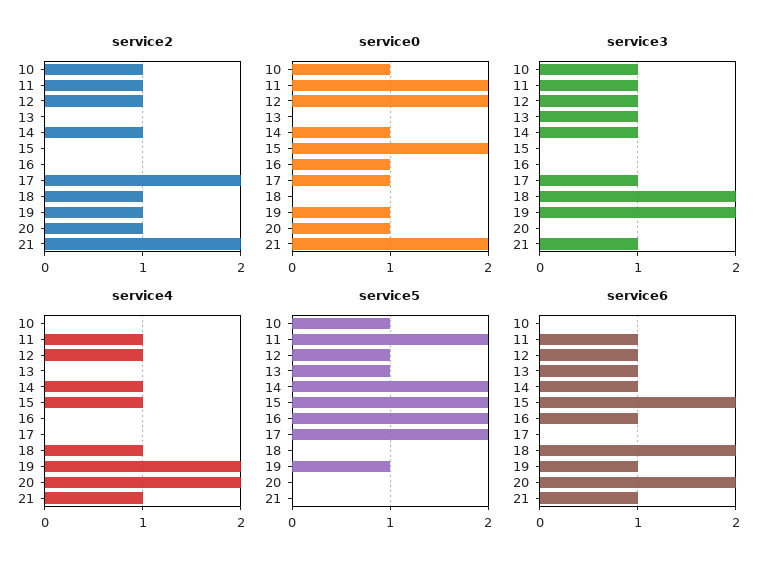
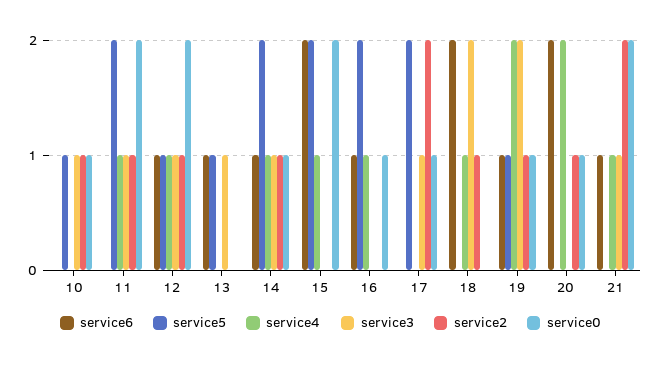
service4, 16: 0 -> 1
service6, 11: 1 -> 0

